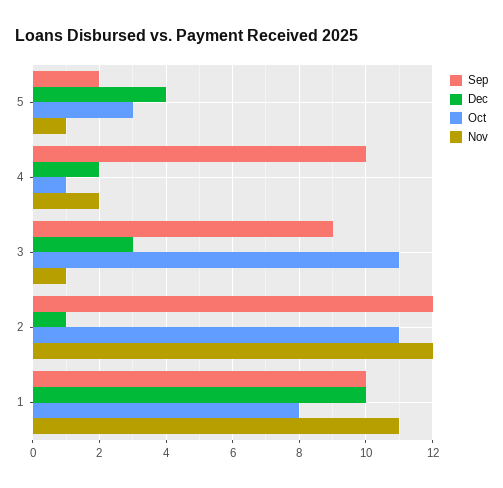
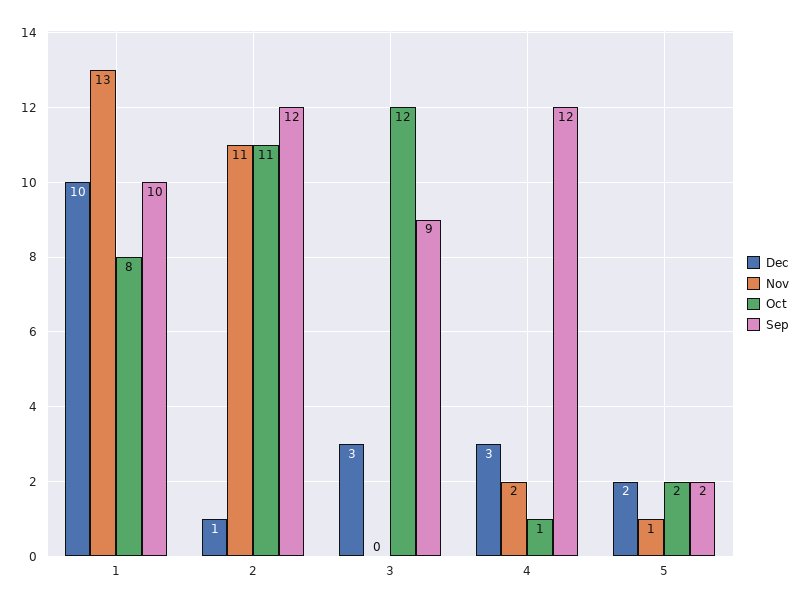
Dec, 5: 4 -> 2
Oct, 5: 3 -> 2
Sep, 4: 10 -> 12
Dec, 4: 2 -> 3
Oct, 3: 11 -> 12
Nov, 3: 1 -> 0
Nov, 2: 12 -> 11
Nov, 1: 11 -> 13

